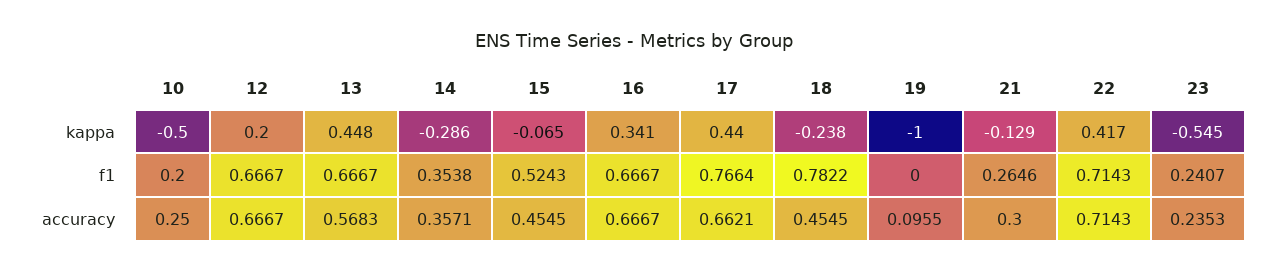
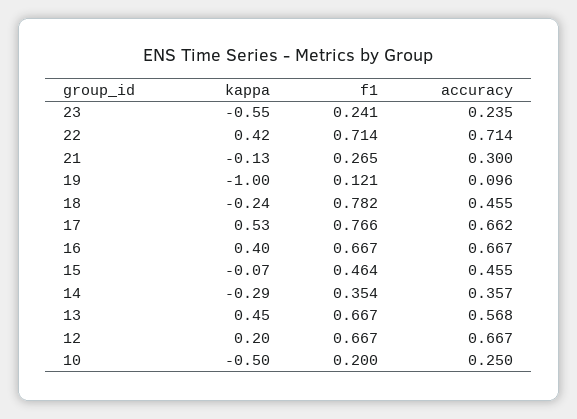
16, kappa: 0.341 -> 0.4
17, kappa: 0.44 -> 0.53
15, f1: 0.5243 -> 0.464
19, f1: 0 -> 0.121

